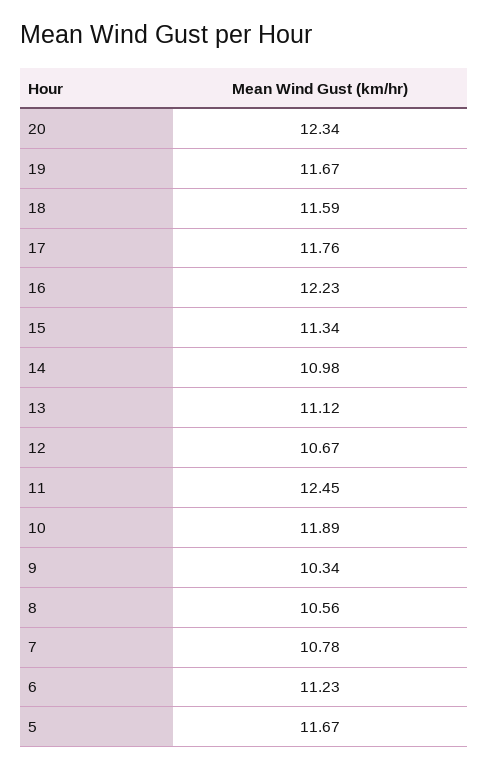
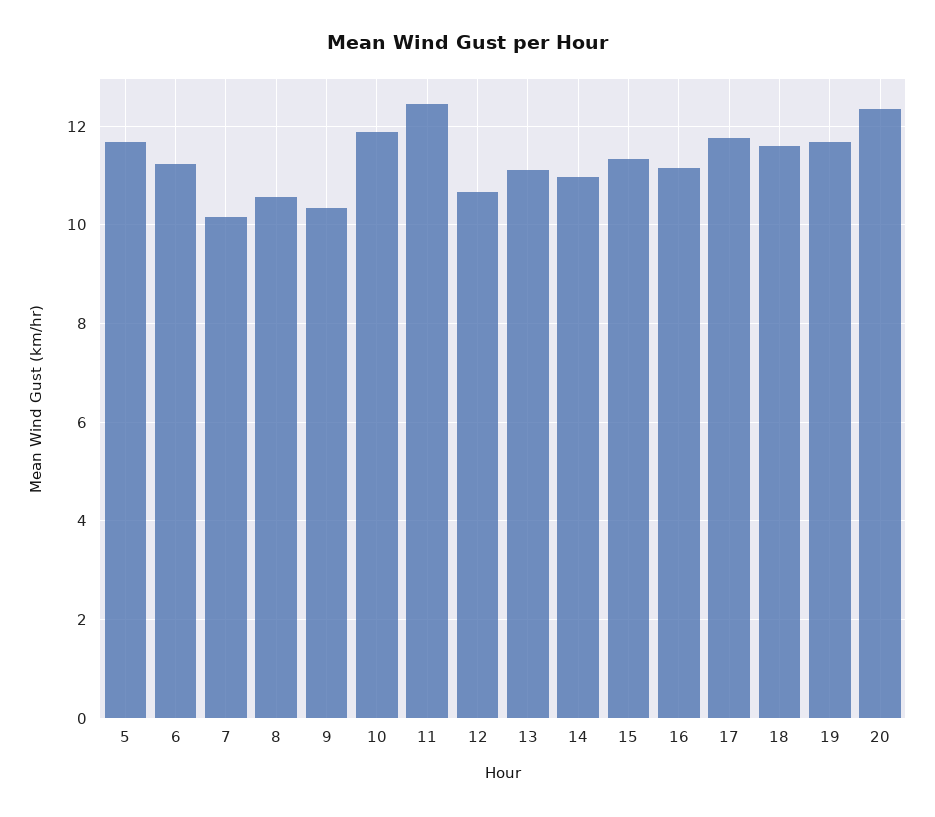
16: 12.23 -> 11.2
7: 10.78 -> 10.2

